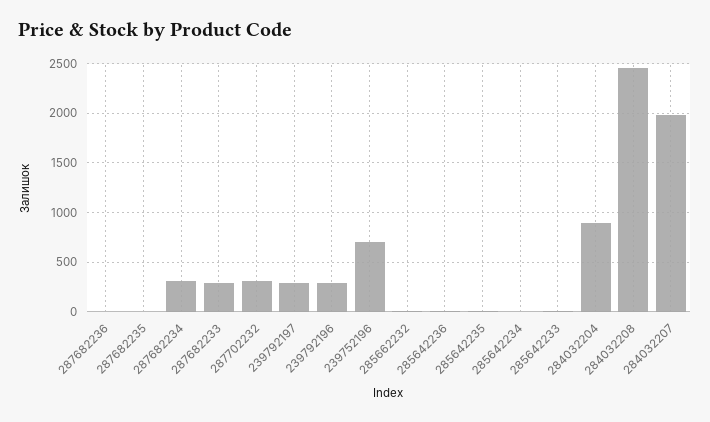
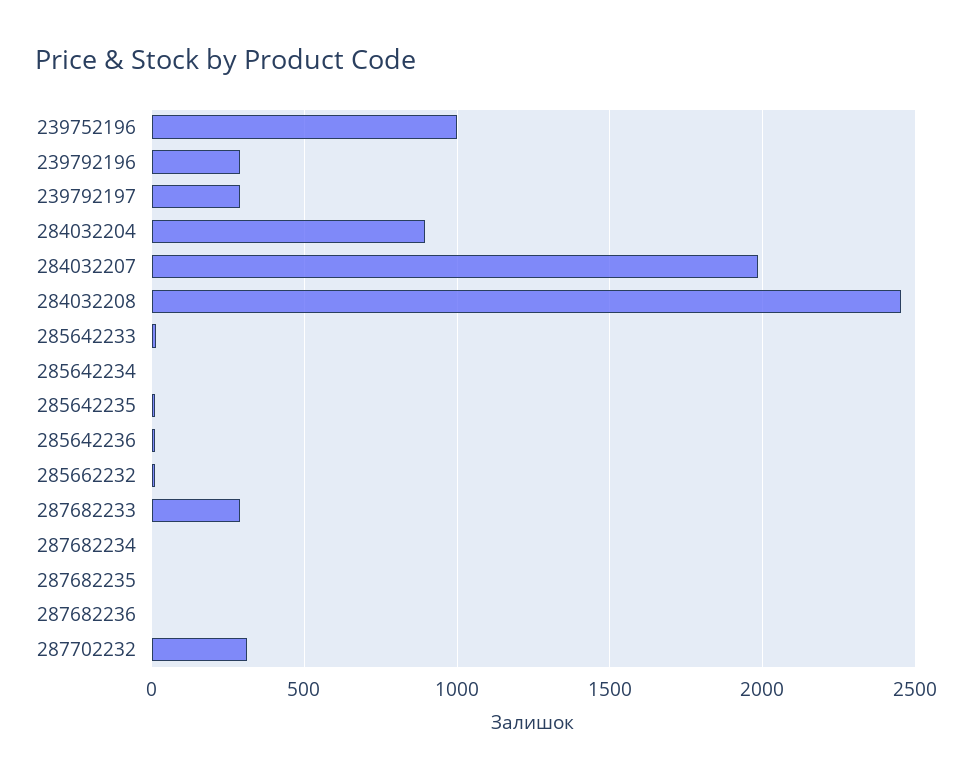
287682234: 300 -> 0
239752196: 700 -> 1000

